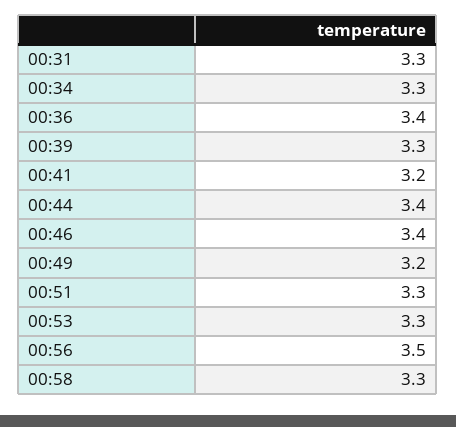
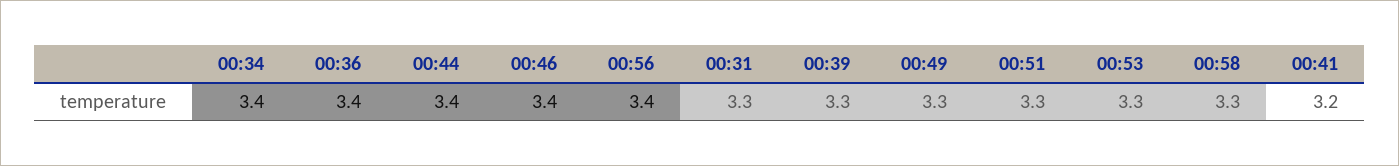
00:34: 3.3 -> 3.4
00:49: 3.2 -> 3.3
00:56: 3.5 -> 3.4

